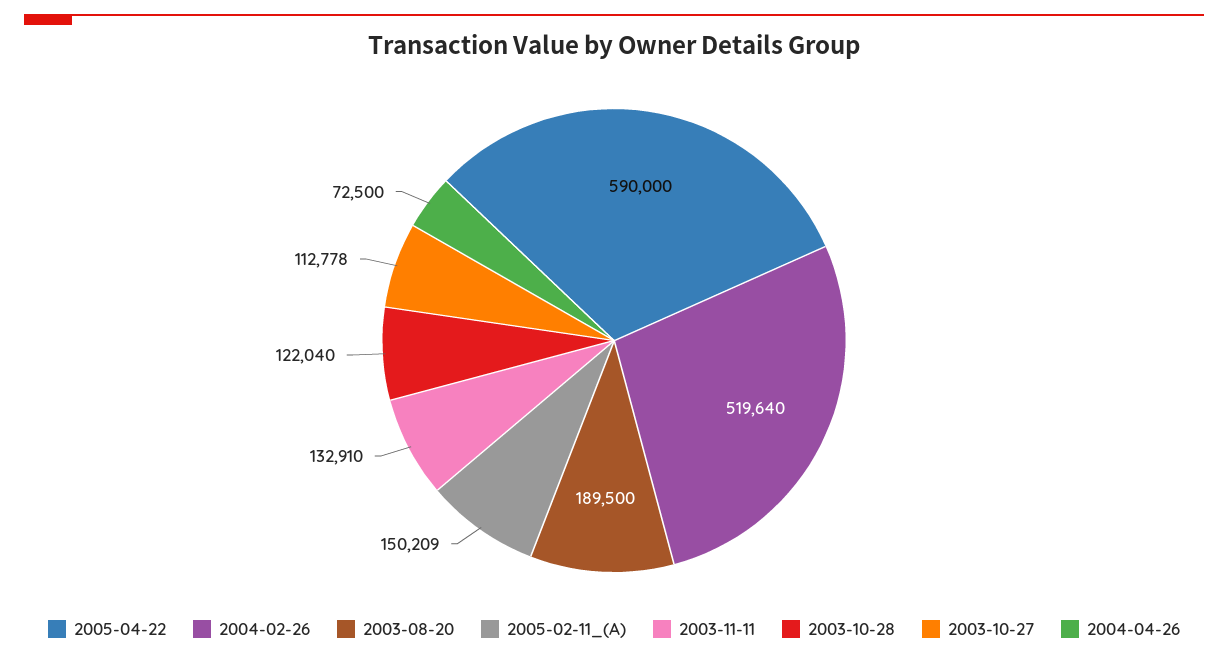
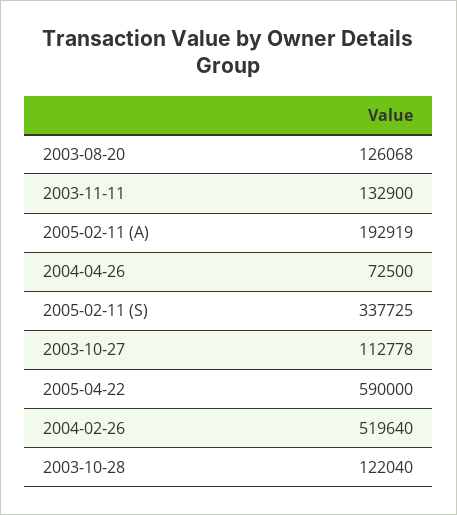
2003-08-20: 189500 -> 126068
2005-02-11_(A): 150209 -> 192919
2003-11-11: 132910 -> 132900
2005-02-11 (S): none -> 337725

